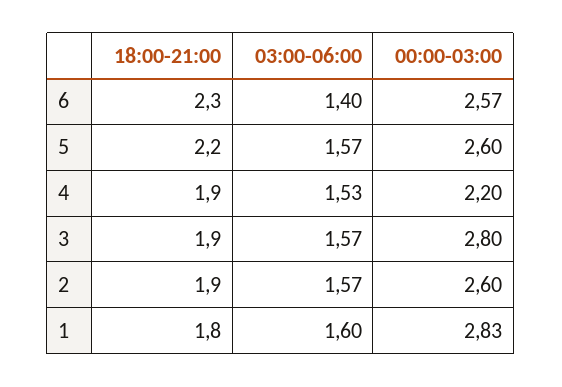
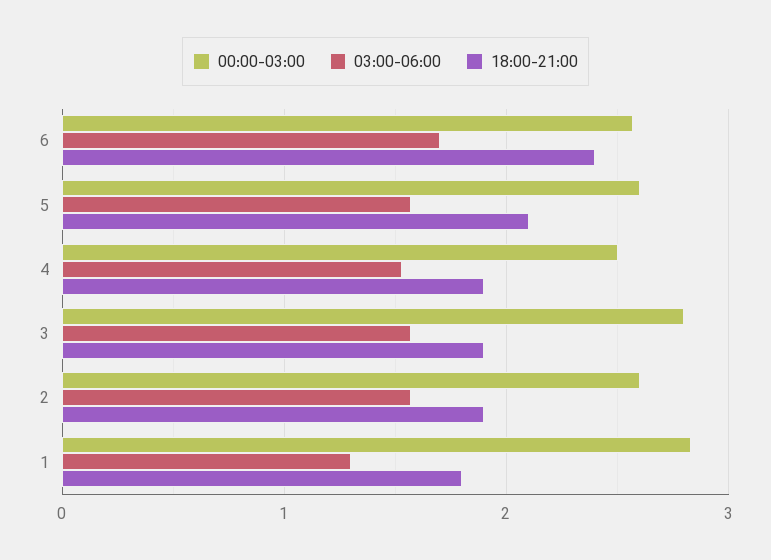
18:00-21:00, 6: 2.3 -> 2.4
03:00-06:00, 6: 1.4 -> 1.7
18:00-21:00, 5: 2.2 -> 2.1
00:00-03:00, 4: 2.2 -> 2.5
03:00-06:00, 1: 1.6 -> 1.3

